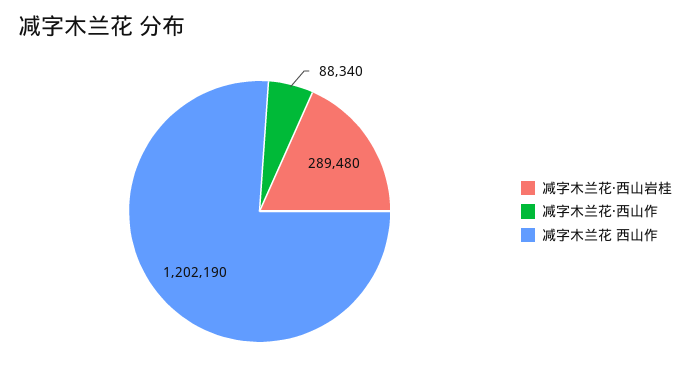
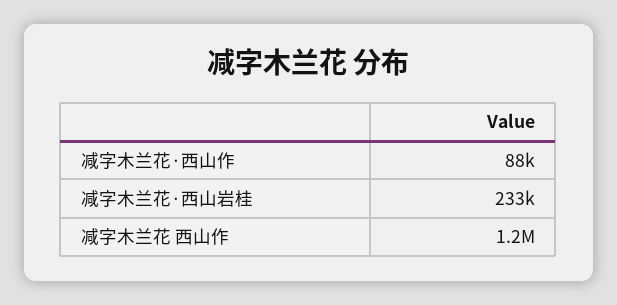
减字木兰花·西山岩桂: 289480 -> 233000

